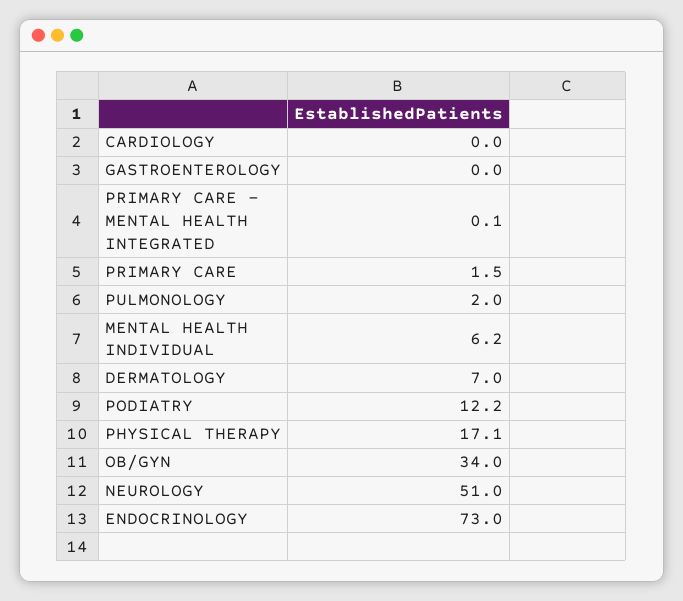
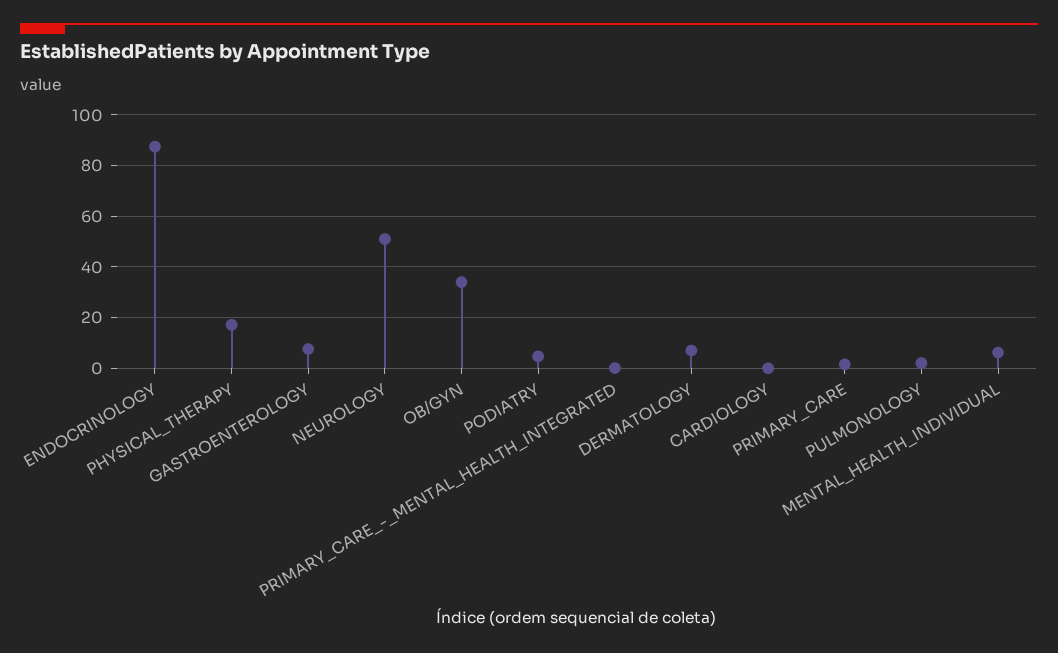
GASTROENTEROLOGY: 0 -> 7.5
PODIATRY: 12.2 -> 5
ENDOCRINOLOGY: 73 -> 87.5

